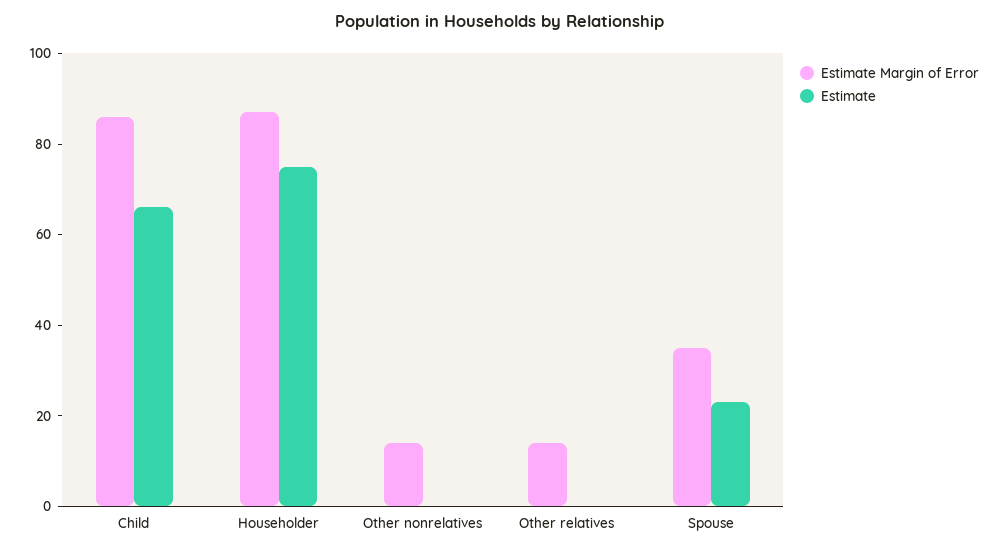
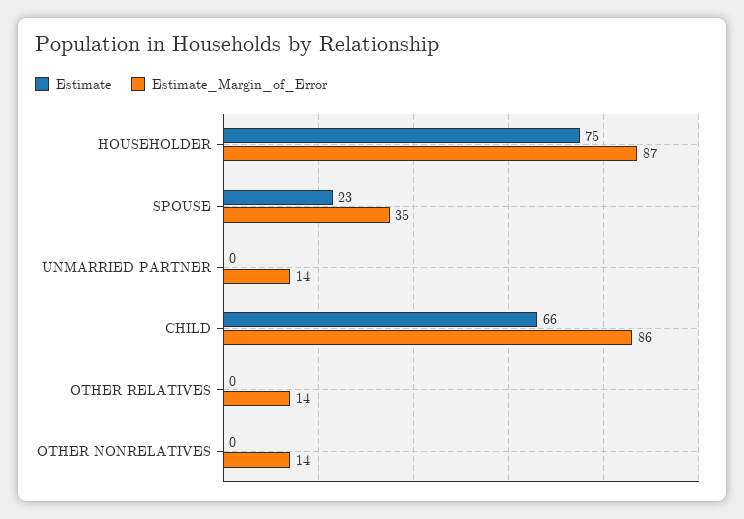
Estimate, UNMARRIED PARTNER: none -> 0
Estimate Margin of Error, UNMARRIED PARTNER: none -> 14

